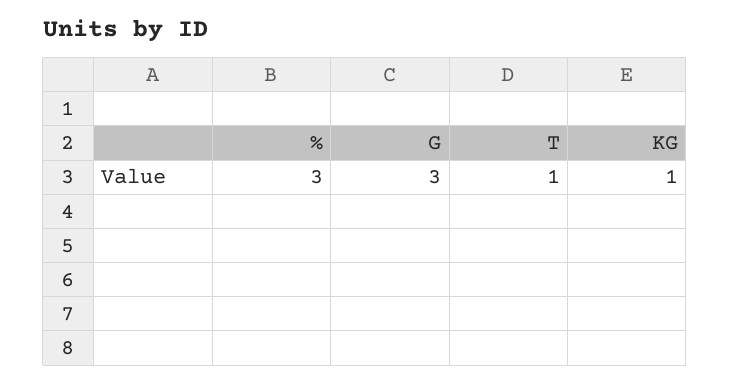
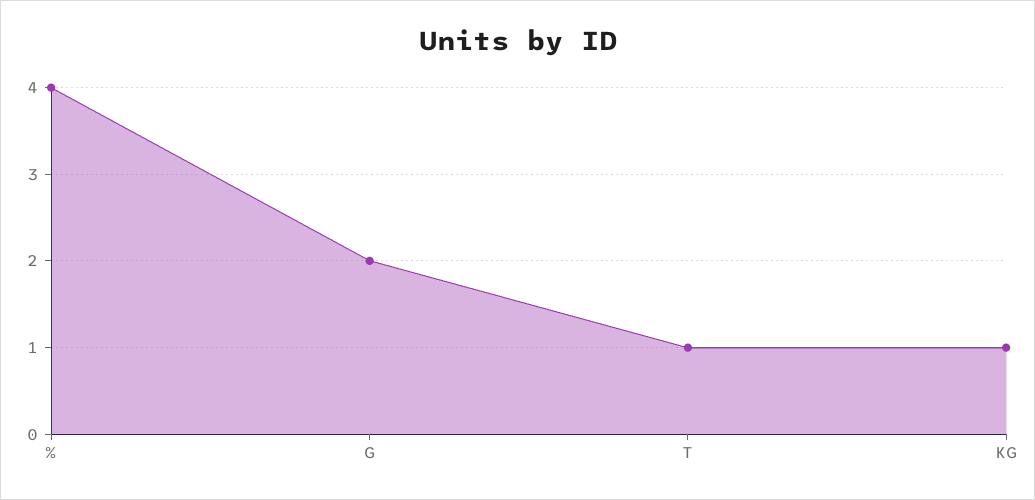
%: 3 -> 4
G: 3 -> 2

